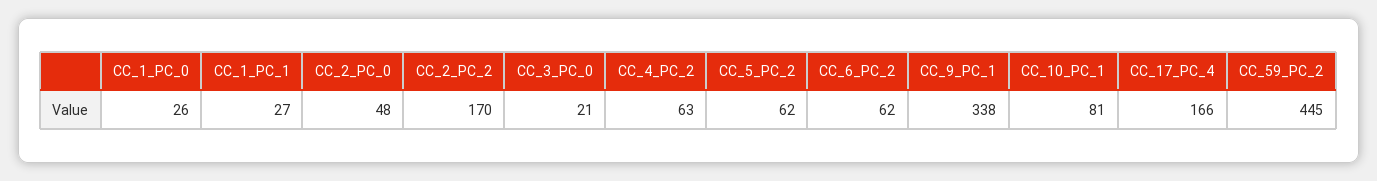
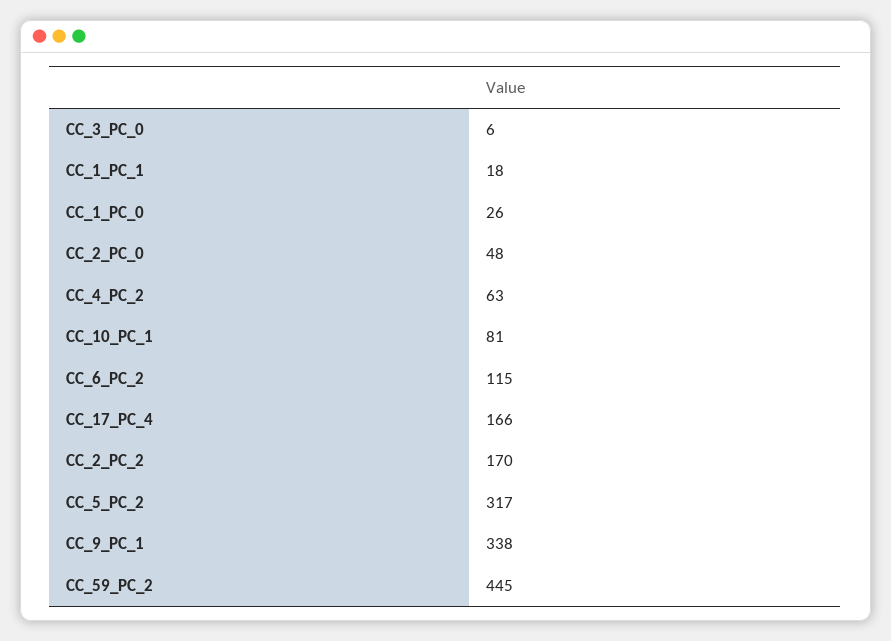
CC_1_PC_1: 27 -> 18
CC_3_PC_0: 21 -> 6
CC_5_PC_2: 62 -> 317
CC_6_PC_2: 62 -> 115

